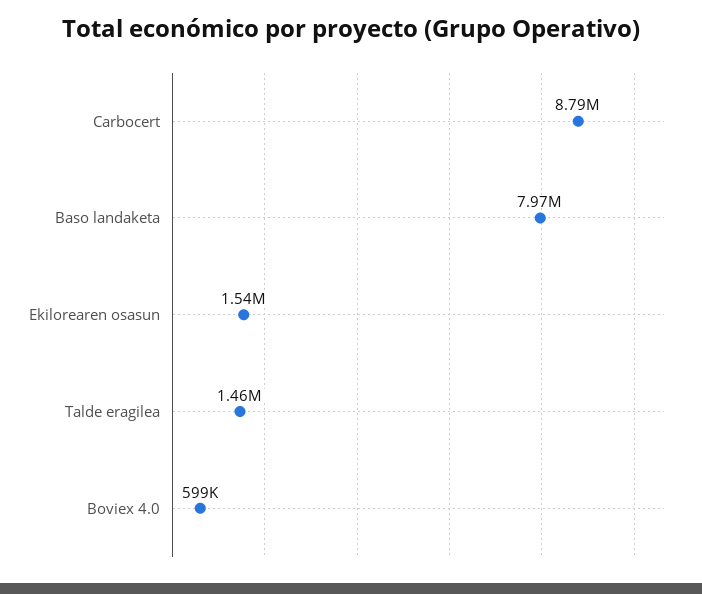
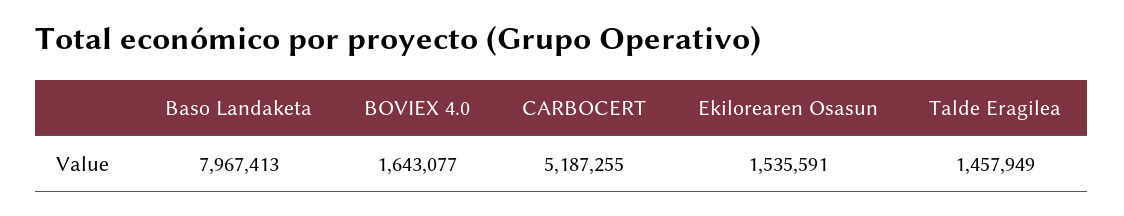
Carbocert: 8790000 -> 5187255
Boviex 4.0: 599000 -> 1643077

